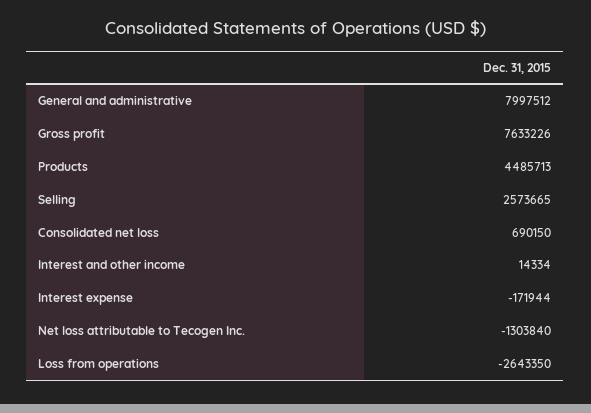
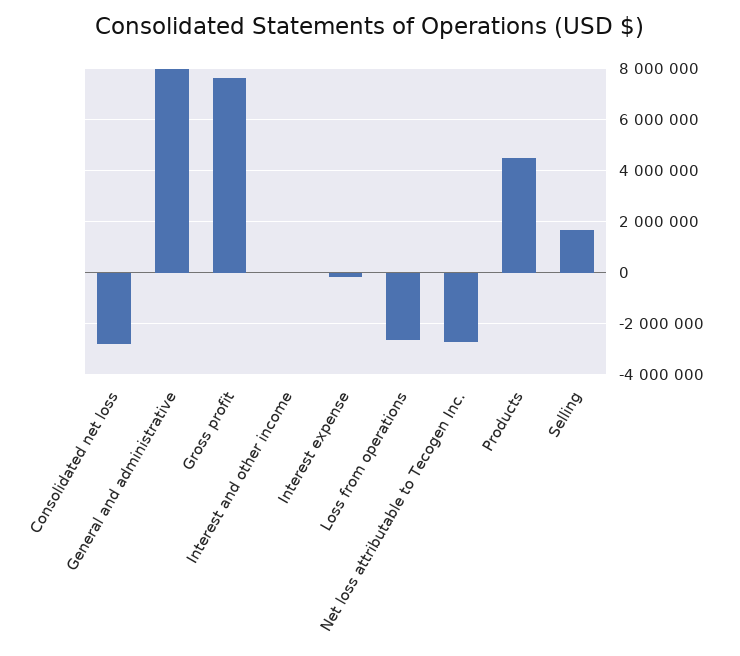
Selling: 2573665 -> 1750000
Consolidated net loss: 690150 -> -2750000
Net loss attributable to Tecogen Inc.: -1303840 -> -2750000

